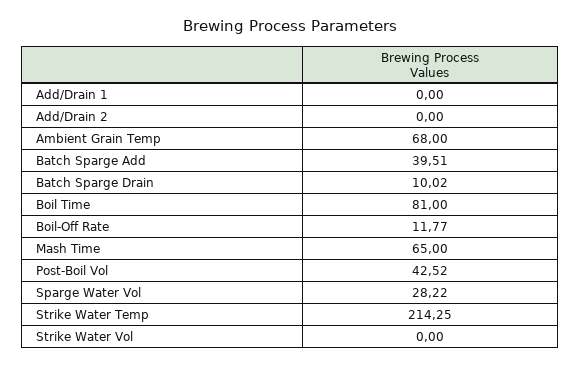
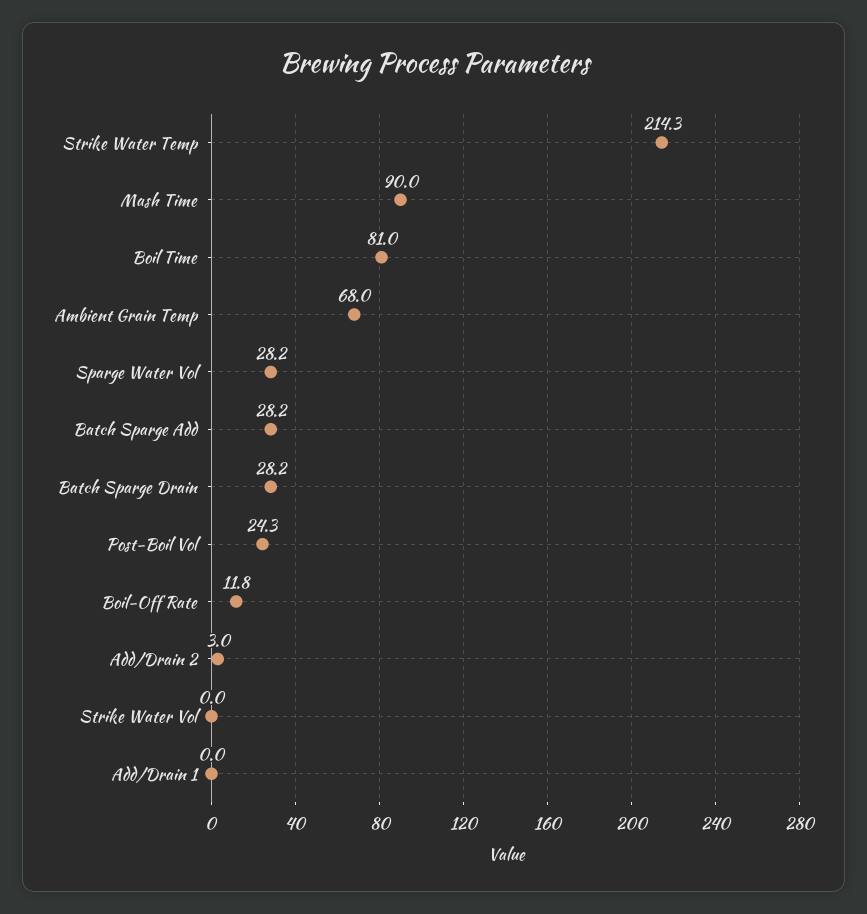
Add/Drain 2: 0 -> 3
Batch Sparge Add: 39.51 -> 28.2
Batch Sparge Drain: 10.02 -> 28.2
Mash Time: 65 -> 90
Post-Boil Vol: 42.52 -> 24.3

